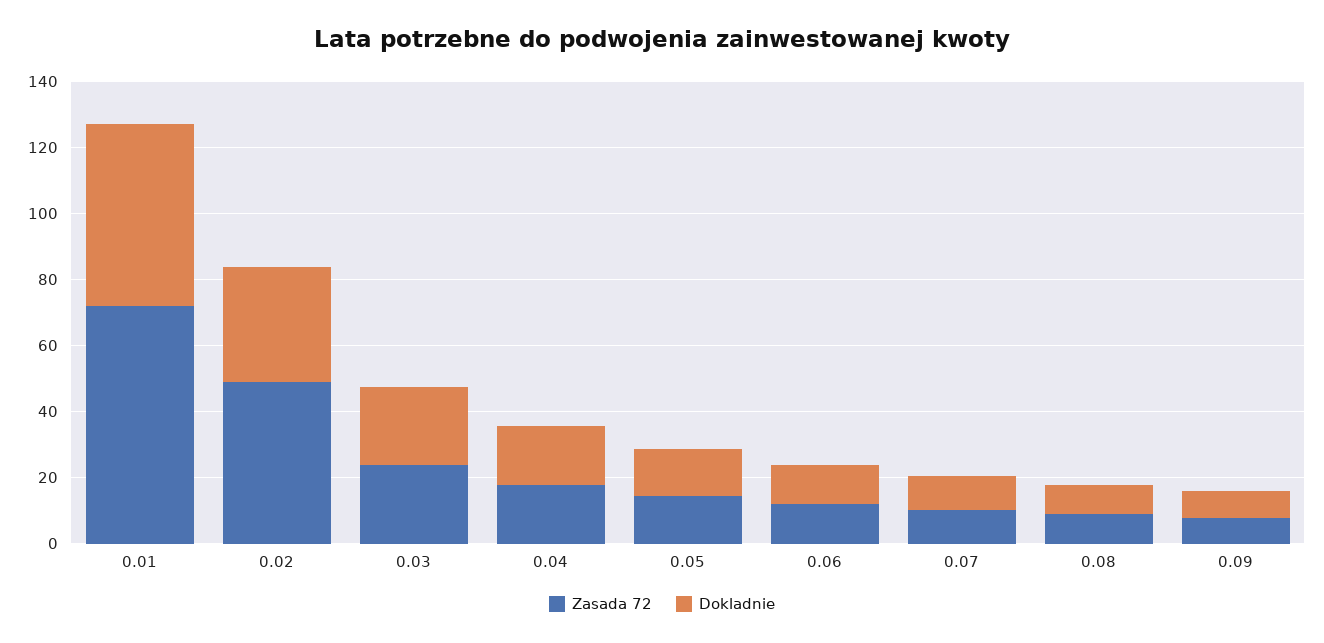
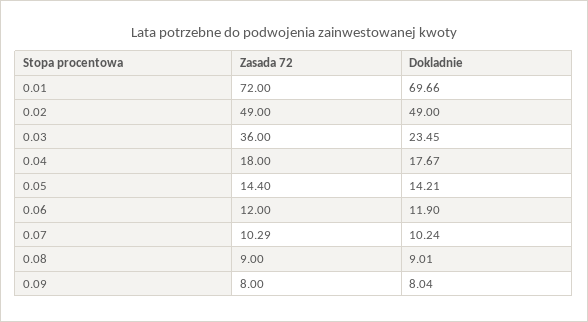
Dokladnie, 0.01: 55 -> 69.66
Dokladnie, 0.02: 35 -> 49
Zasada 72, 0.03: 25 -> 36

